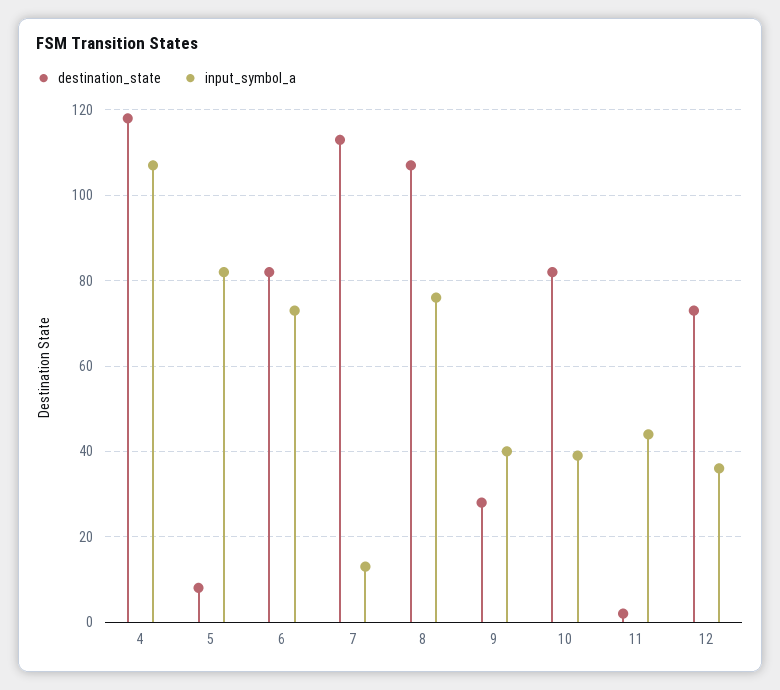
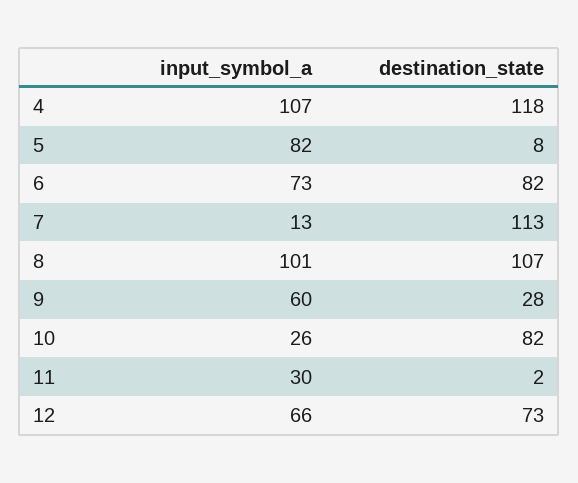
input_symbol_a, 8: 75 -> 101
input_symbol_a, 9: 40 -> 60
input_symbol_a, 10: 40 -> 26
input_symbol_a, 11: 45 -> 30
input_symbol_a, 12: 35 -> 66

